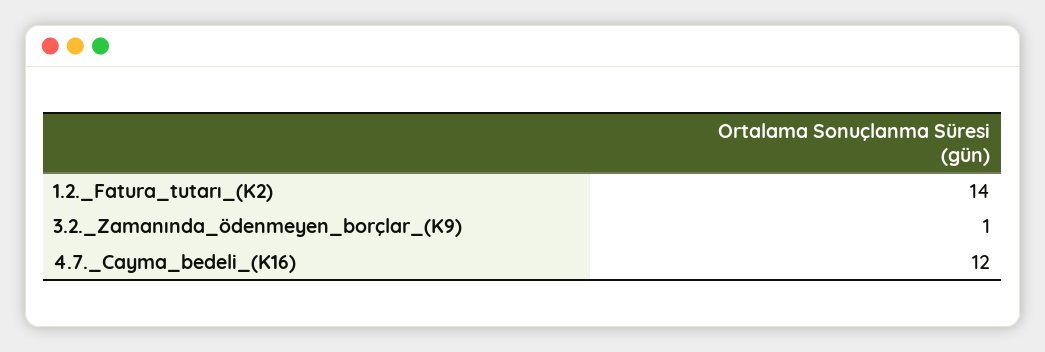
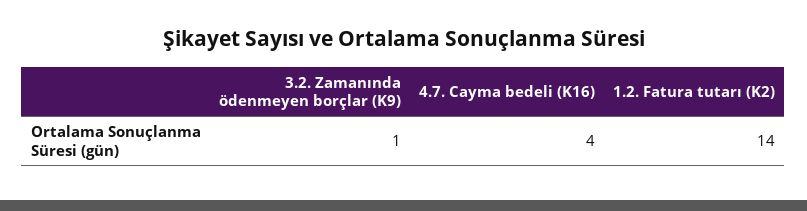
4.7._Cayma_bedeli_(K16): 12 -> 4

